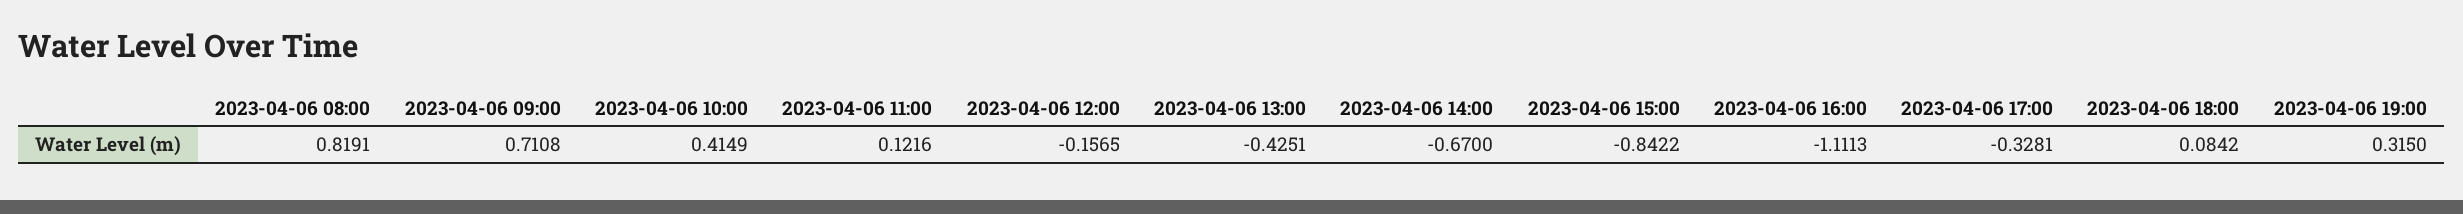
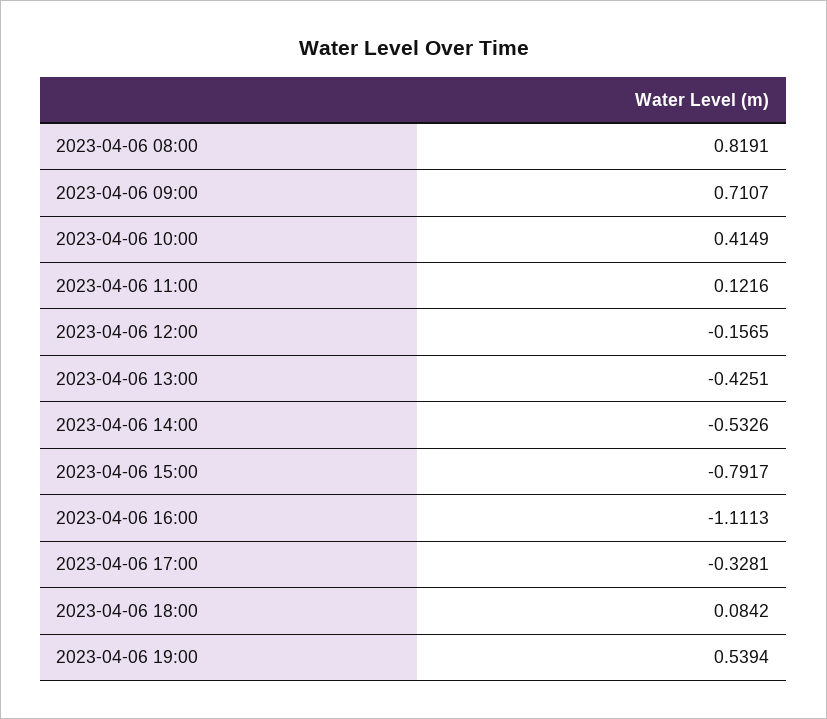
2023-04-06 09:00: 0.7108 -> 0.7107
2023-04-06 14:00: -0.67 -> -0.5326
2023-04-06 15:00: -0.8422 -> -0.7917
2023-04-06 19:00: 0.315 -> 0.5394

